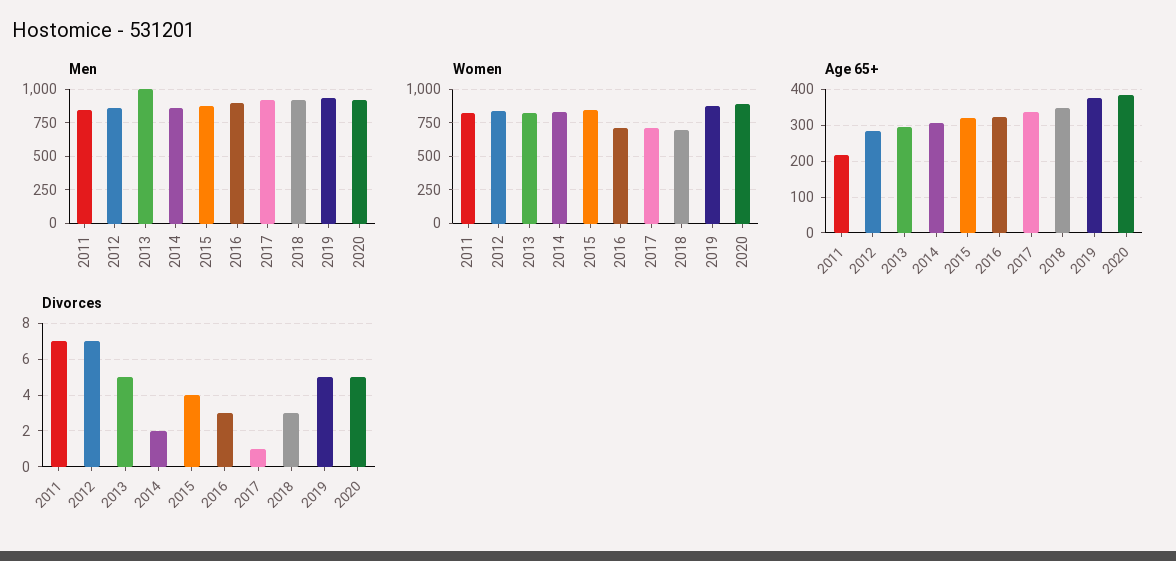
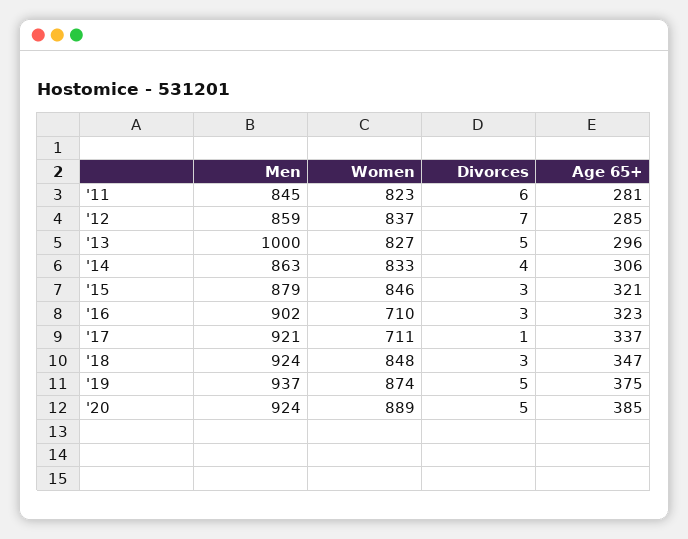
Women, 2018: 700 -> 848
Age 65+, 2011: 220 -> 281
Divorces, 2011: 7 -> 6
Divorces, 2014: 2 -> 4
Divorces, 2015: 4 -> 3

